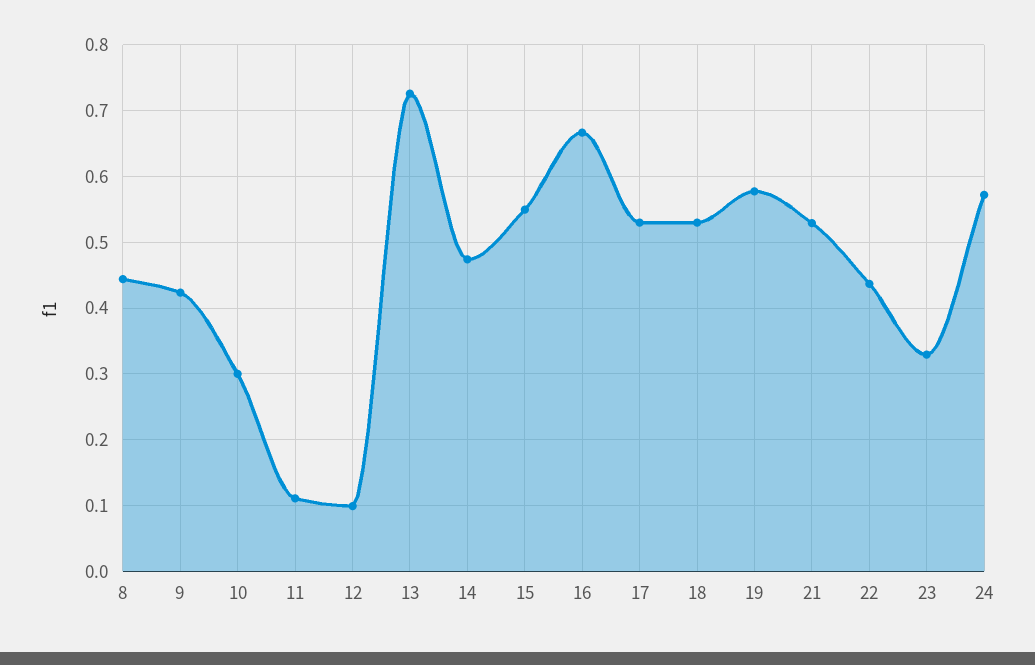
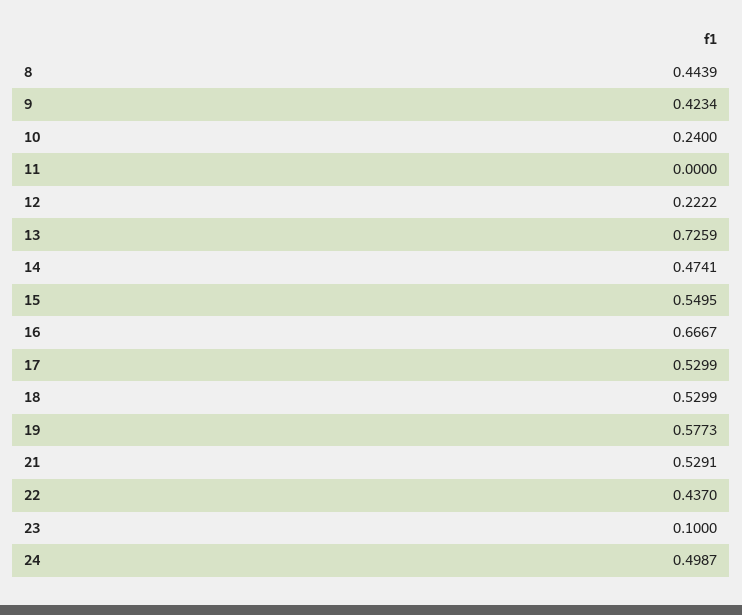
10: 0.3 -> 0.24
11: 0.11 -> 0
12: 0.1 -> 0.2222
23: 0.33 -> 0.1
24: 0.57 -> 0.4987

